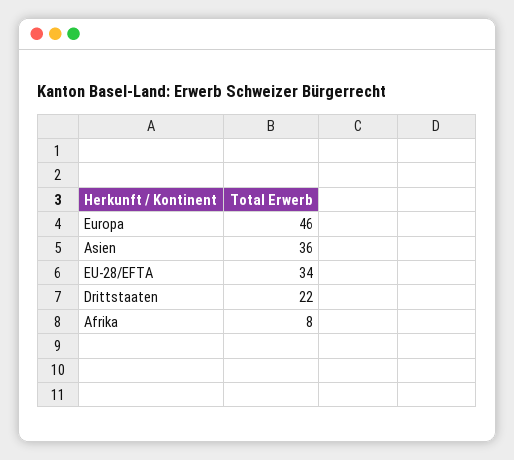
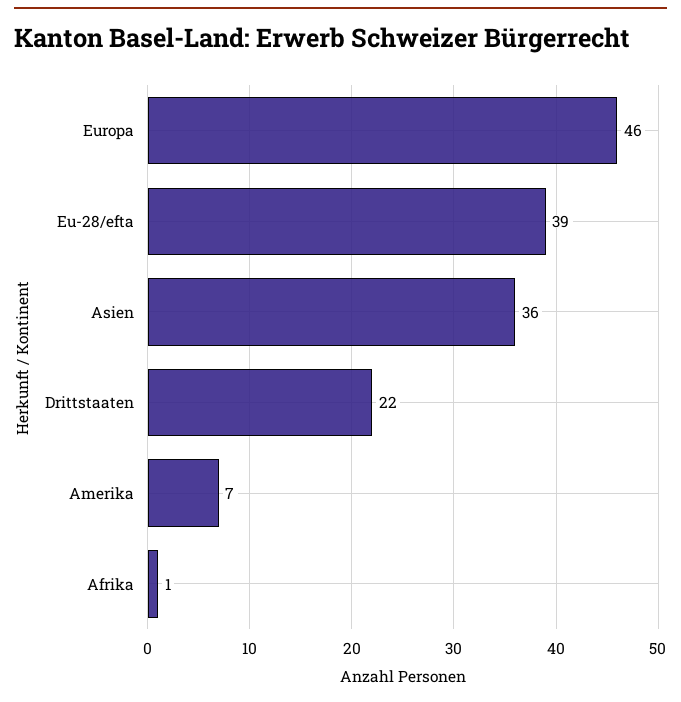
EU-28/EFTA: 34 -> 39
Afrika: 8 -> 1
Amerika: none -> 7

